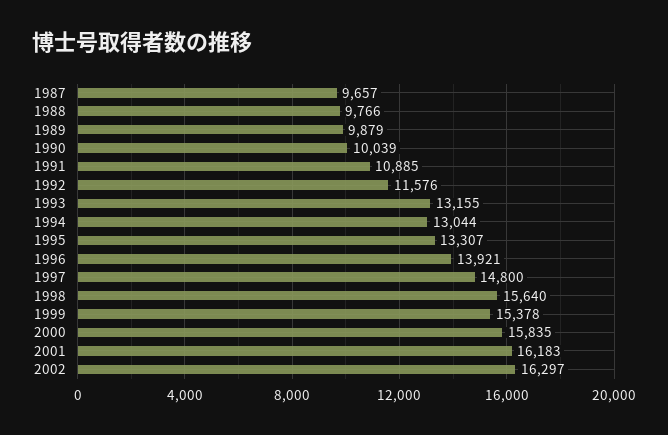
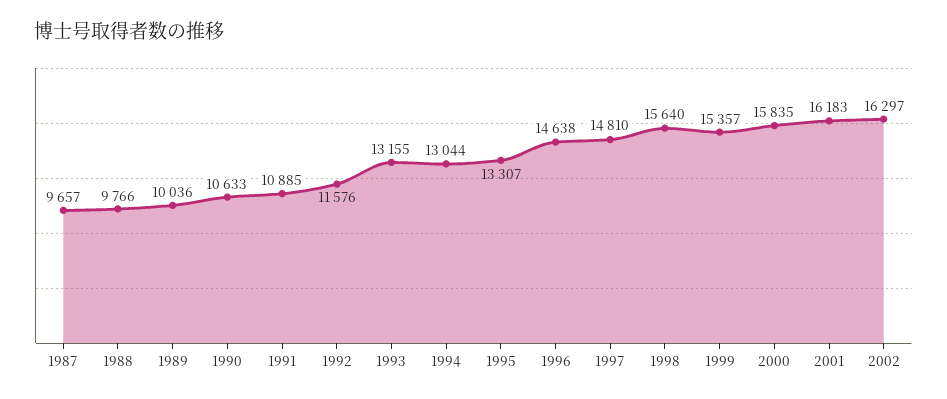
1989: 9879 -> 10036
1990: 10039 -> 10633
1996: 13921 -> 14638
1997: 14800 -> 14810
1999: 15378 -> 15357

